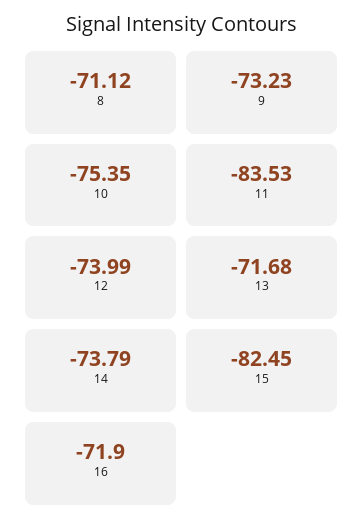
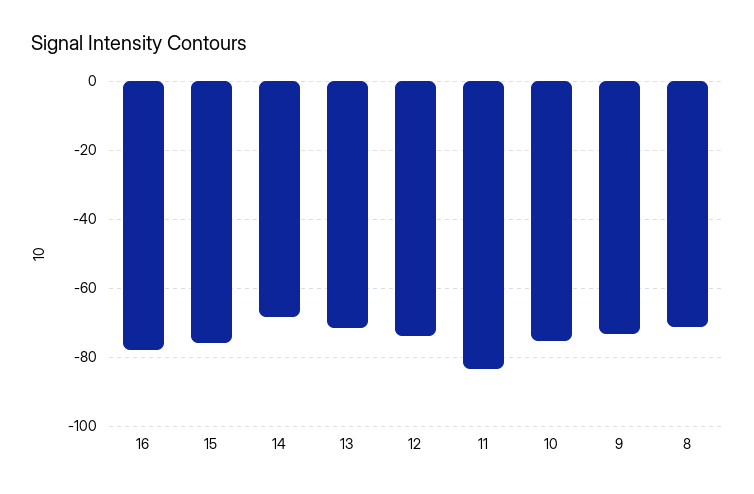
14: -73.79 -> -68
15: -82.45 -> -76
16: -71.9 -> -78

